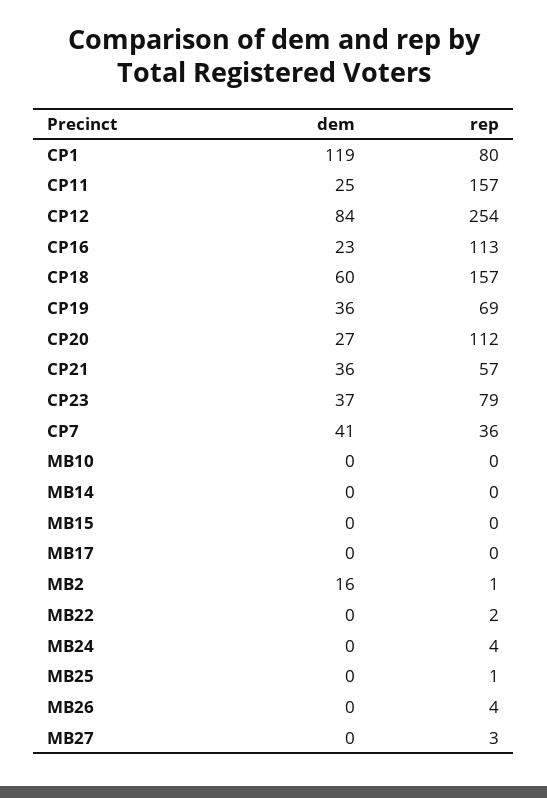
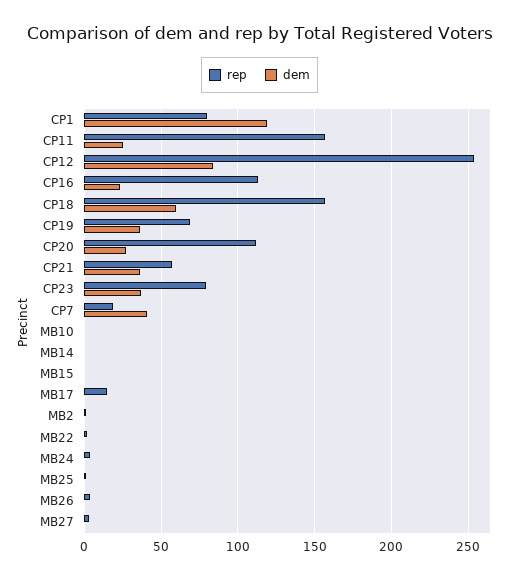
rep, CP7: 36 -> 20
rep, MB17: 0 -> 15
dem, MB2: 16 -> 0

